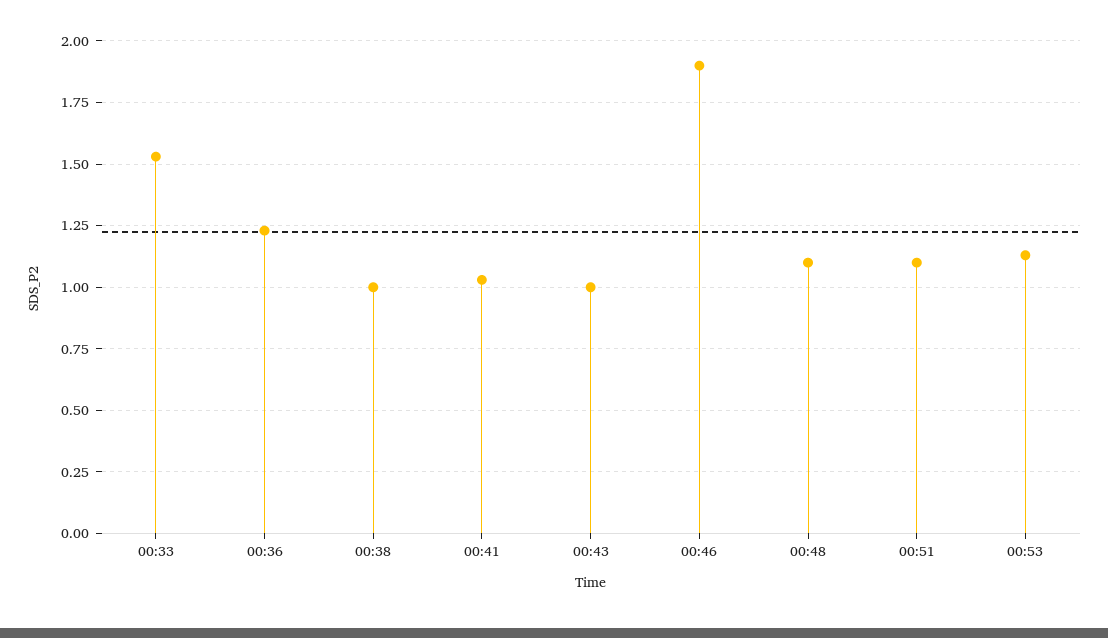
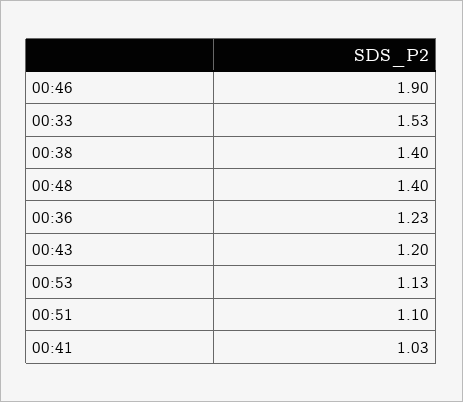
00:38: 1 -> 1.4
00:43: 1 -> 1.2
00:48: 1.1 -> 1.4

